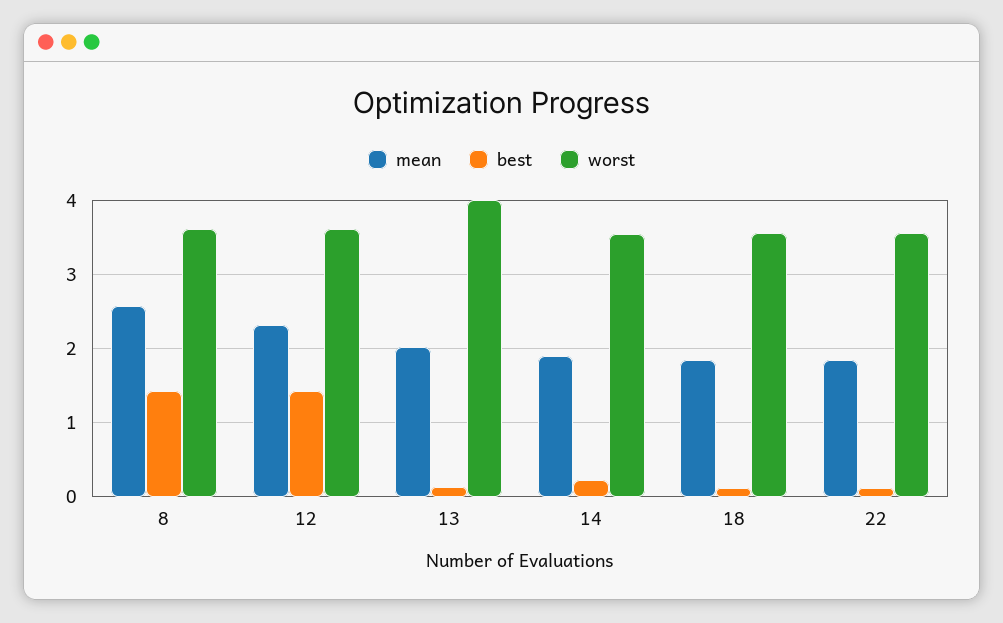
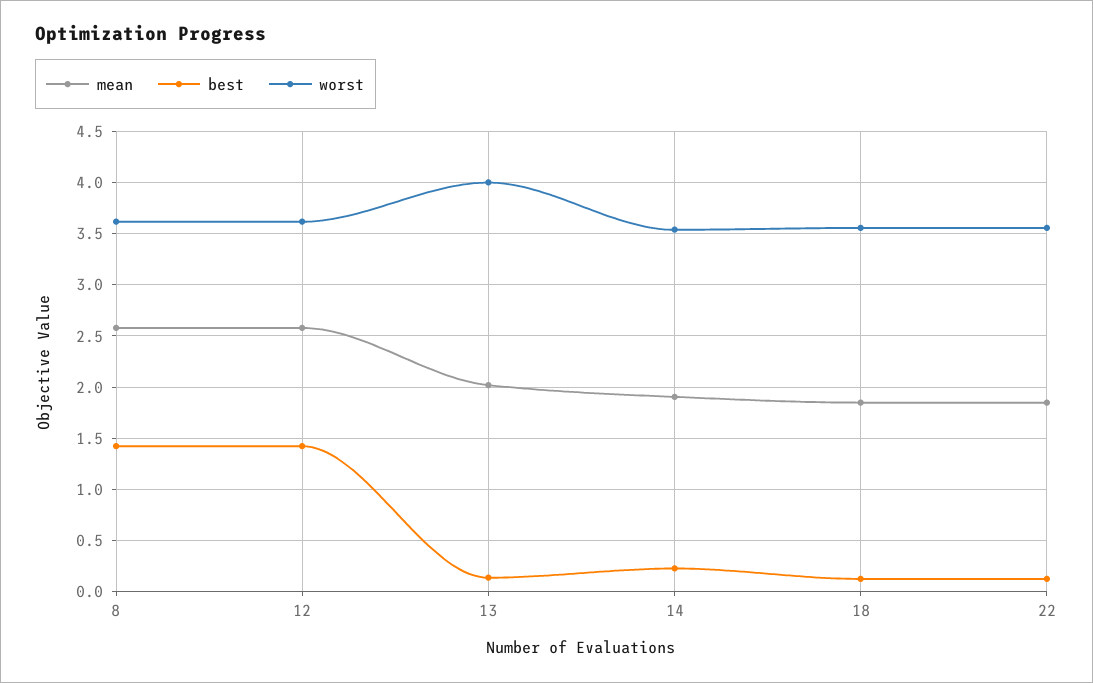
mean, 12: 2.3 -> 2.6

